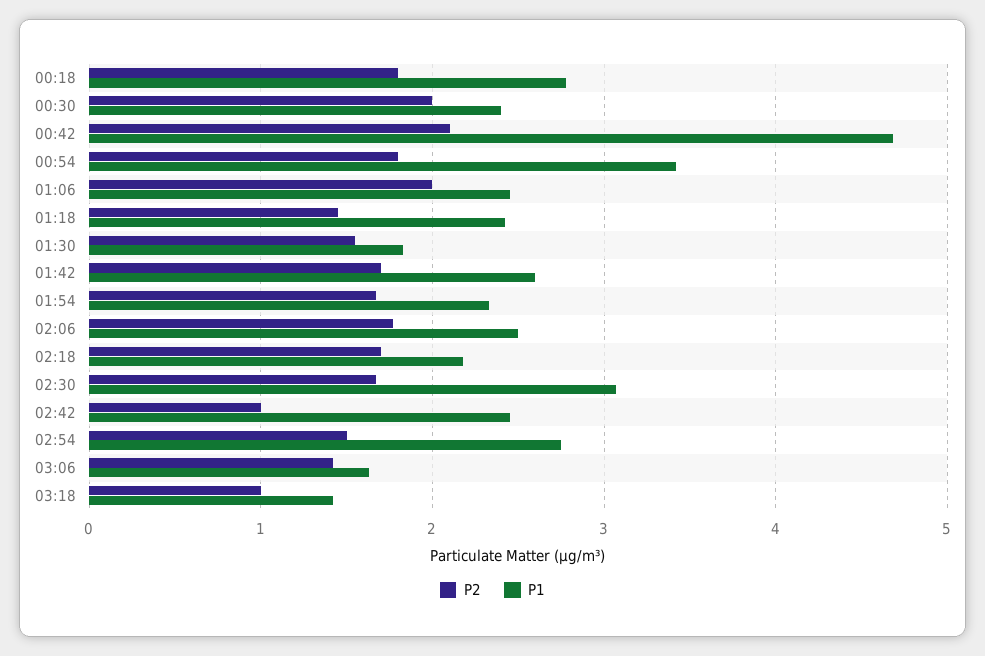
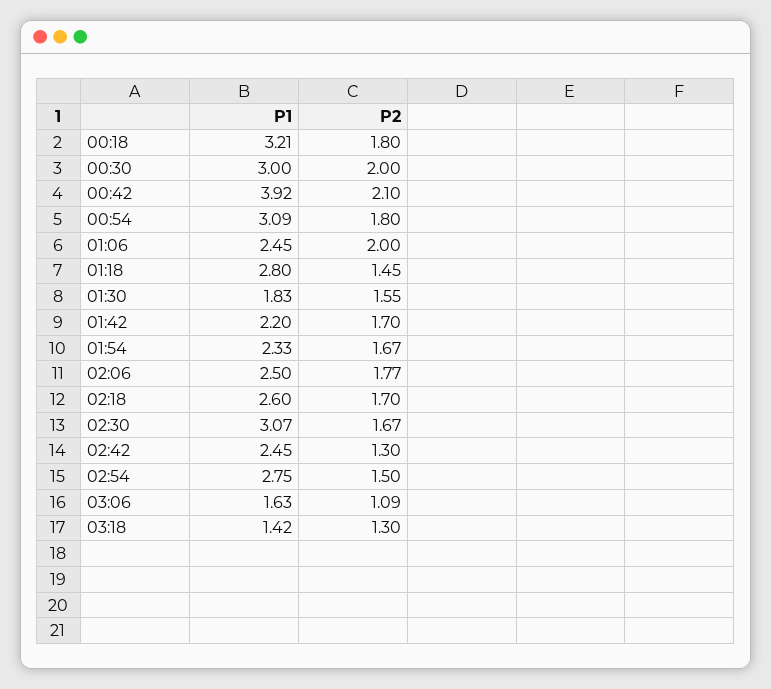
P1, 00:18: 2.8 -> 3.21
P1, 00:30: 2.4 -> 3
P1, 00:42: 4.7 -> 3.92
P1, 00:54: 3.4 -> 3.09
P1, 01:18: 2.4 -> 2.8
P1, 01:42: 2.6 -> 2.2
P1, 02:18: 2.2 -> 2.6
P2, 02:42: 1 -> 1.3
P2, 03:06: 1.4 -> 1.09
P2, 03:18: 1 -> 1.3

